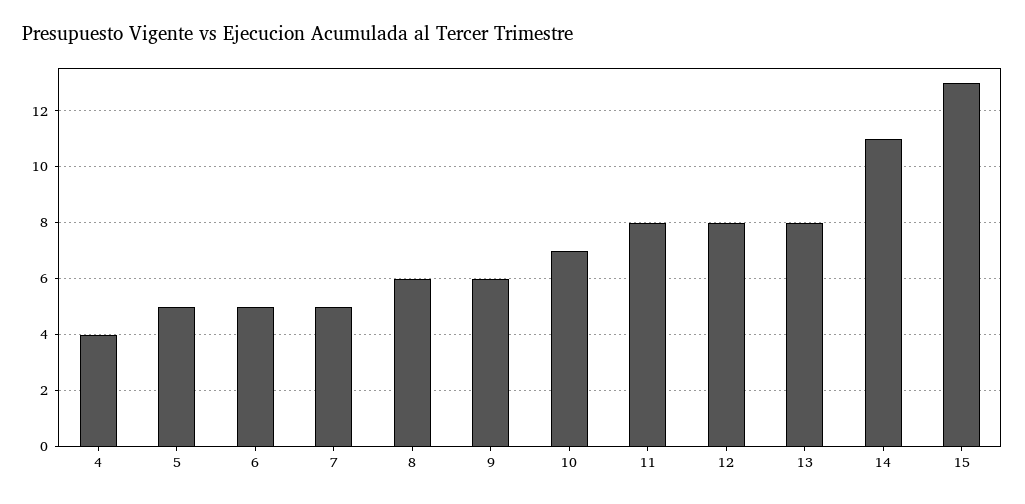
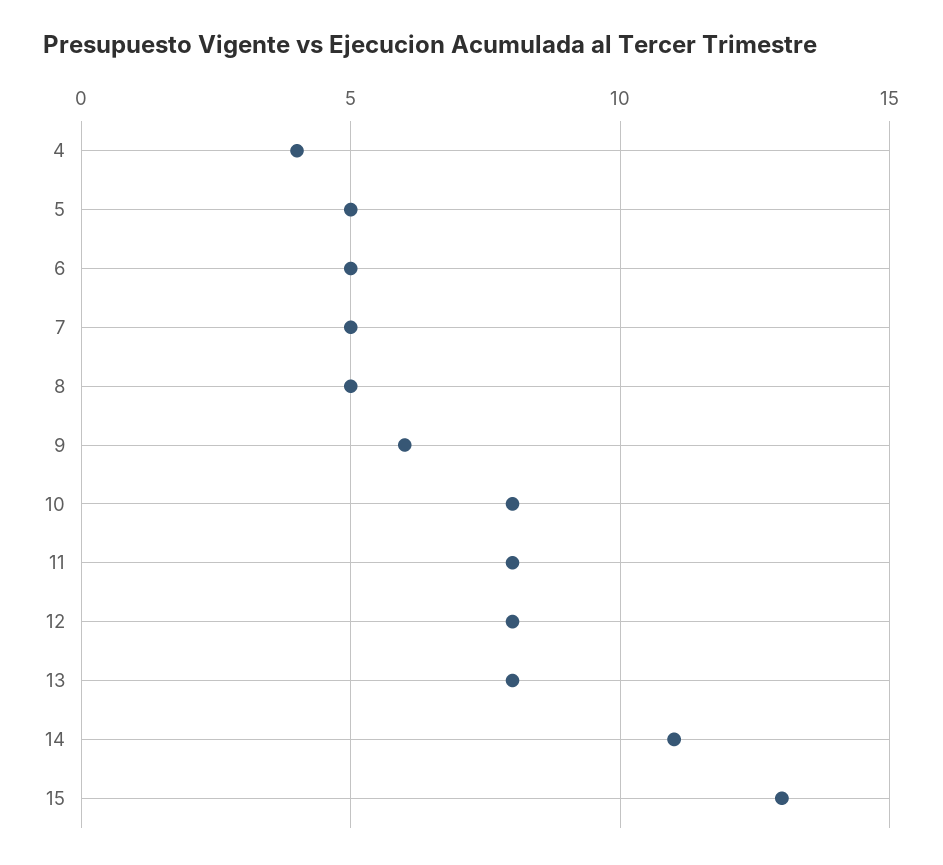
8: 6 -> 5
10: 7 -> 8

